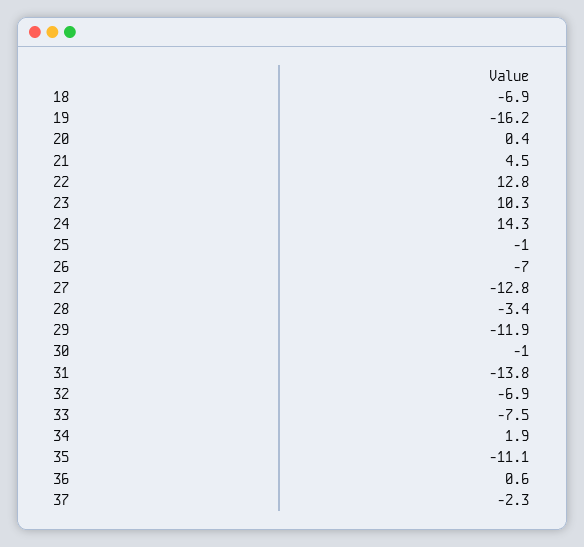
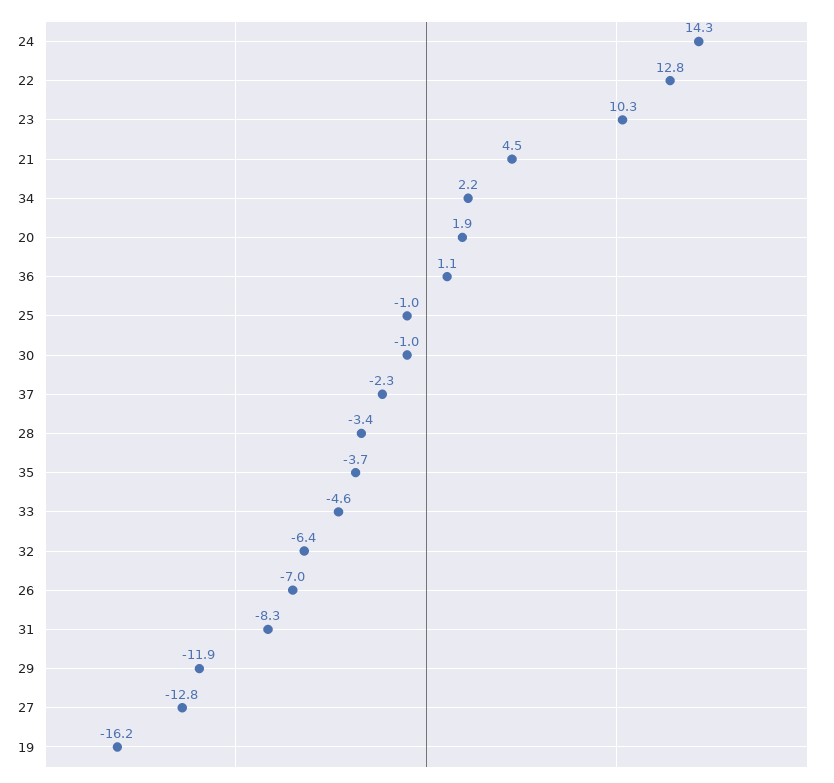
18: -6.9 -> none
20: 0.4 -> 1.9
31: -13.8 -> -8.3
32: -6.9 -> -6.4
33: -7.5 -> -4.6
34: 1.9 -> 2.2
35: -11.1 -> -3.7
36: 0.6 -> 1.1

